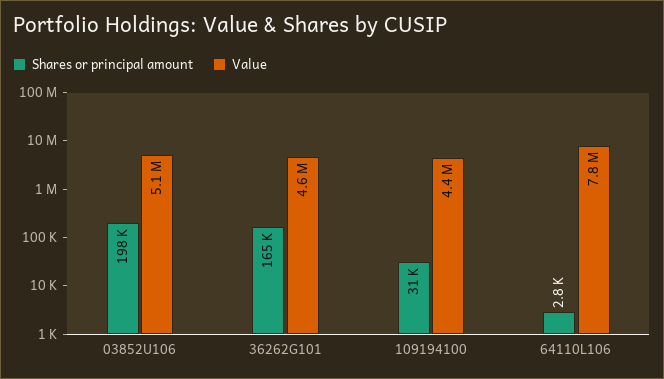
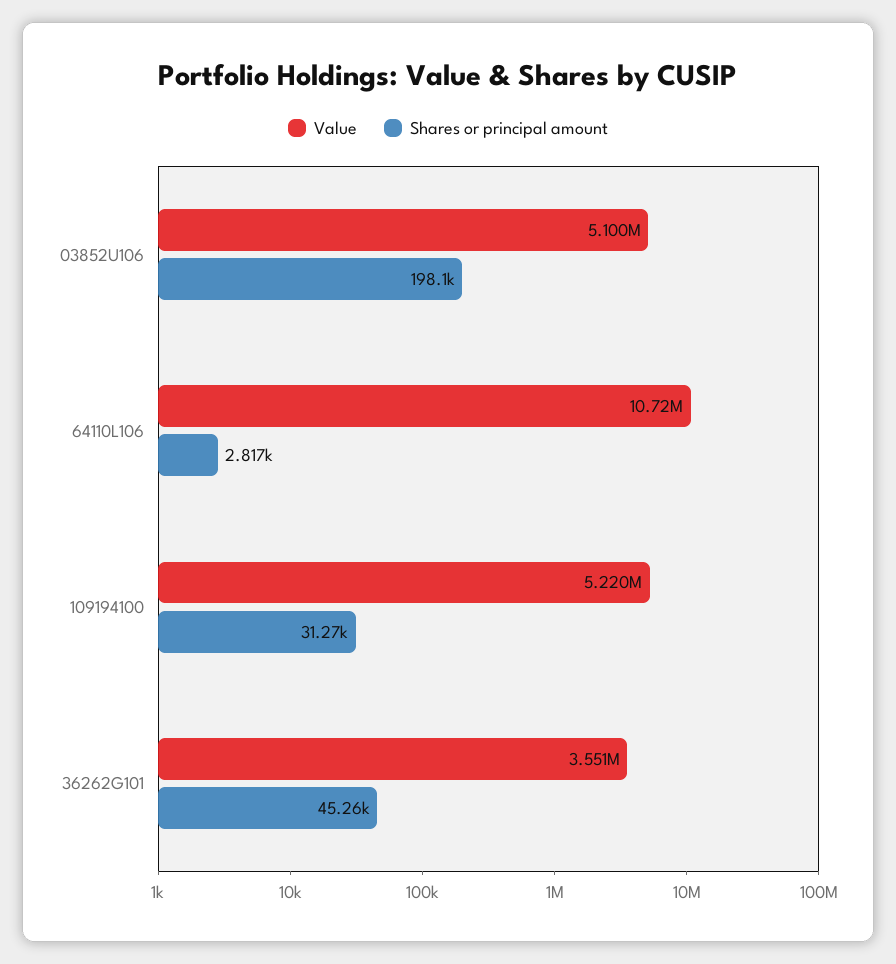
Shares or principal amount, 36262G101: 165000 -> 45260
Value, 36262G101: 4600000 -> 3551000
Value, 109194100: 4400000 -> 5220000
Value, 64110L106: 7800000 -> 10720000

